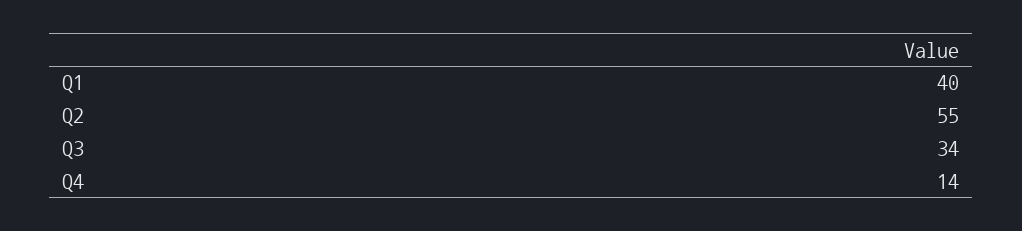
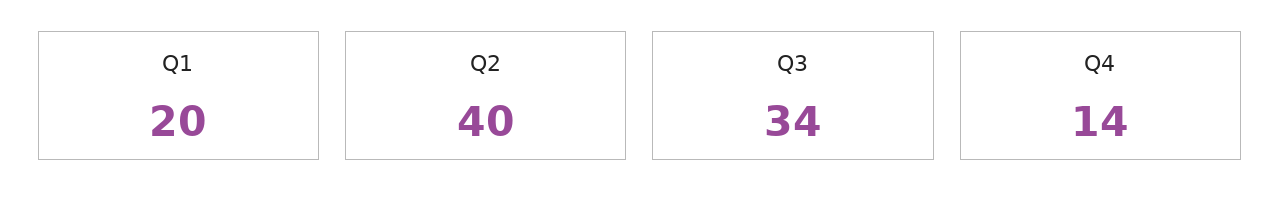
Q1: 40 -> 20
Q2: 55 -> 40

